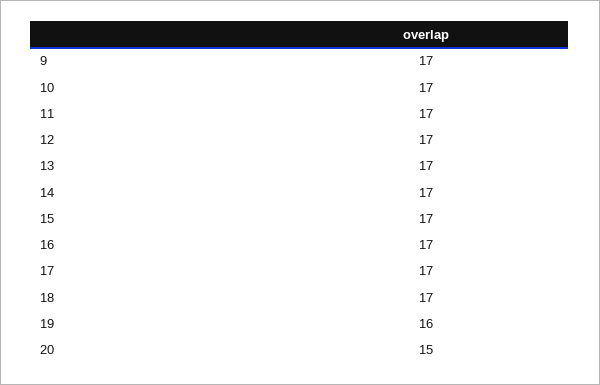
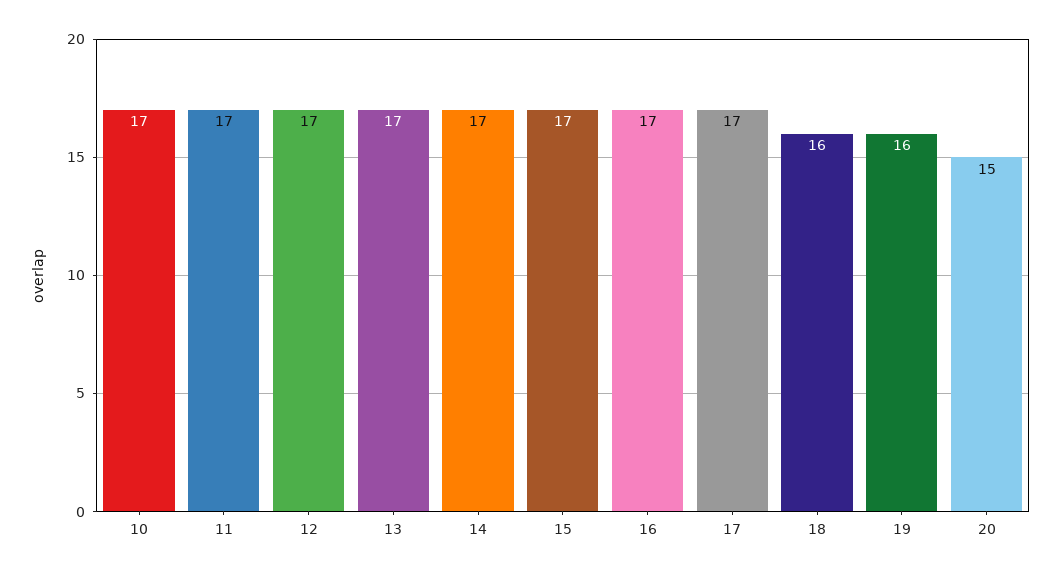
9: 17 -> none
18: 17 -> 16

